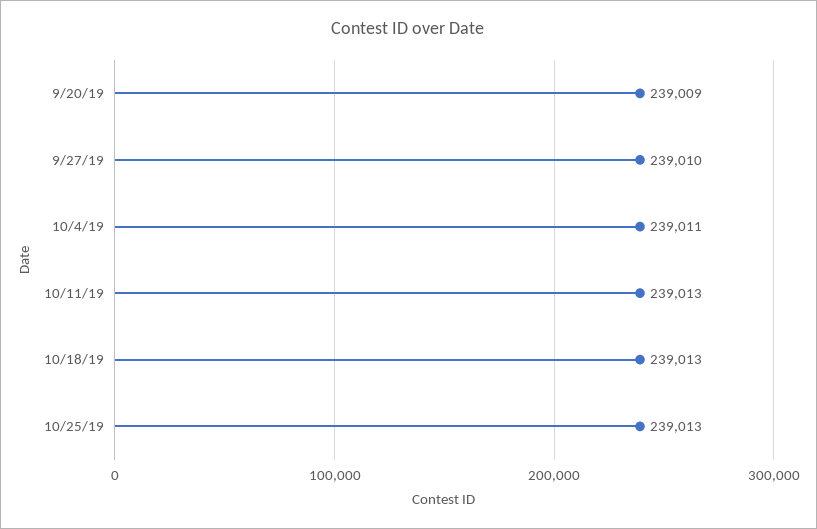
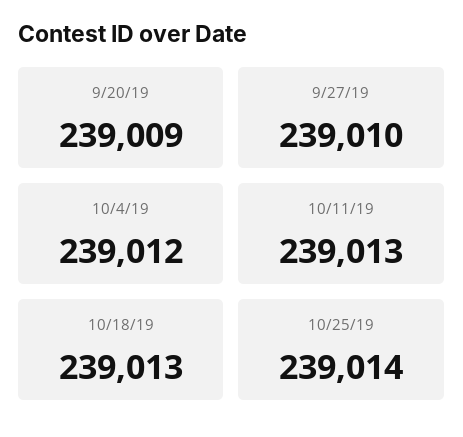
10/4/19: 239011 -> 239012
10/25/19: 239013 -> 239014

